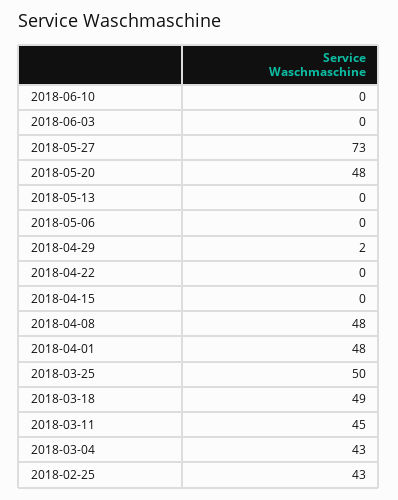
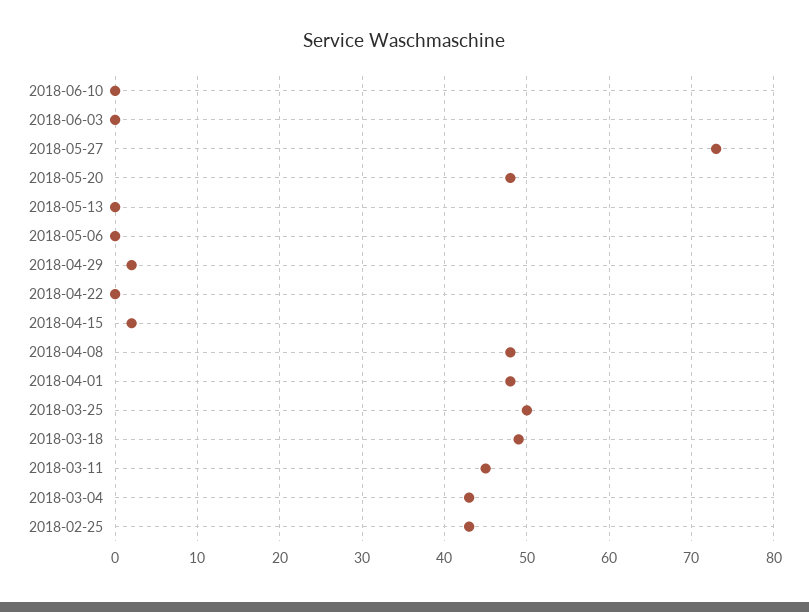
2018-04-15: 0 -> 2

